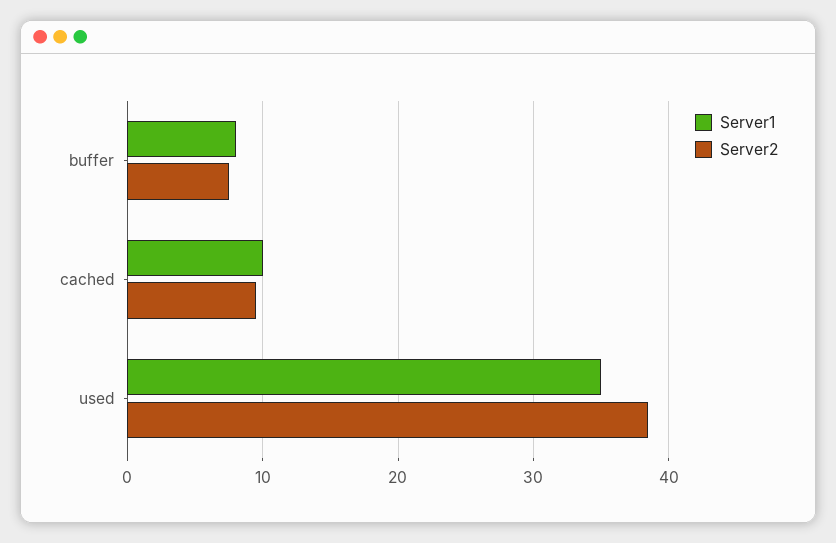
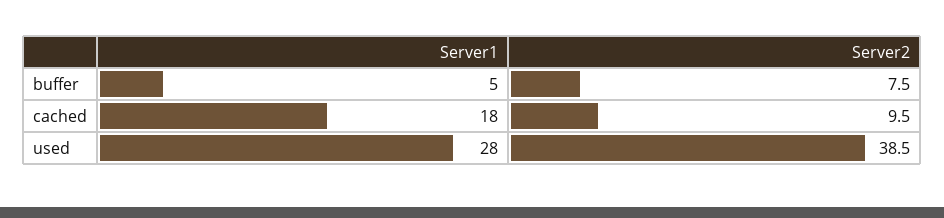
Server1, buffer: 8 -> 5
Server1, cached: 10 -> 18
Server1, used: 35 -> 28

